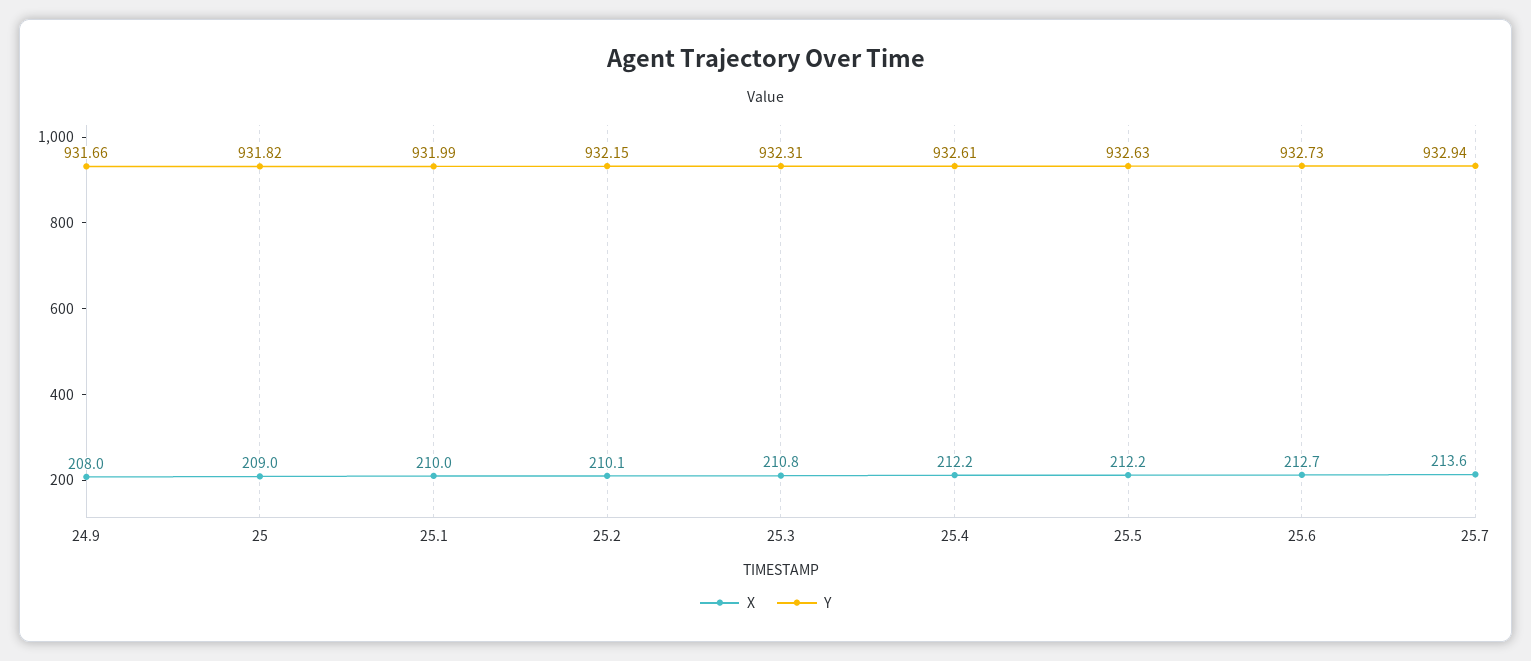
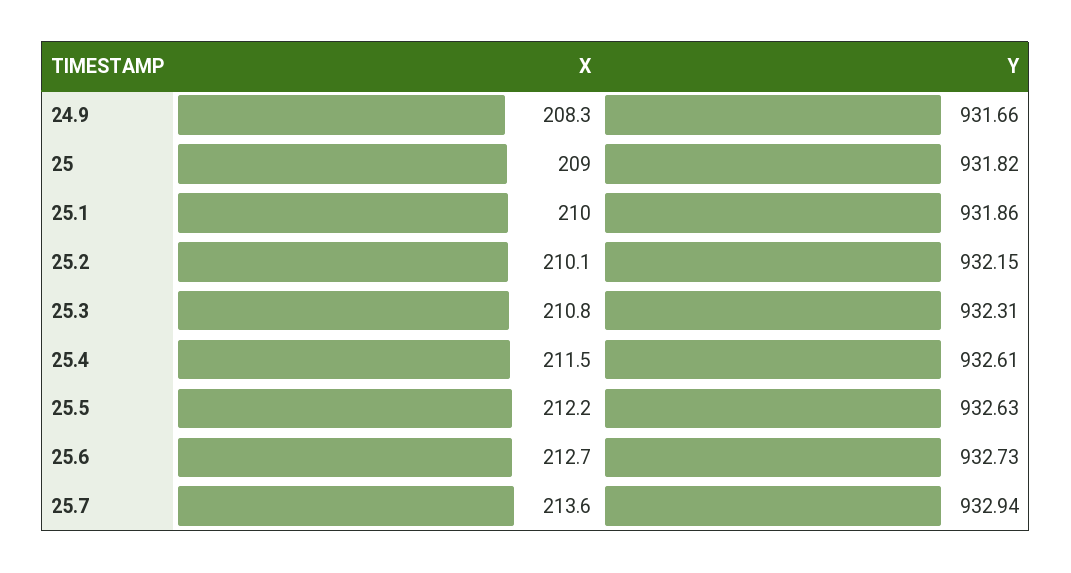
X, 24.9: 208 -> 208.3
Y, 25.1: 931.99 -> 931.86
X, 25.4: 212.2 -> 211.5

